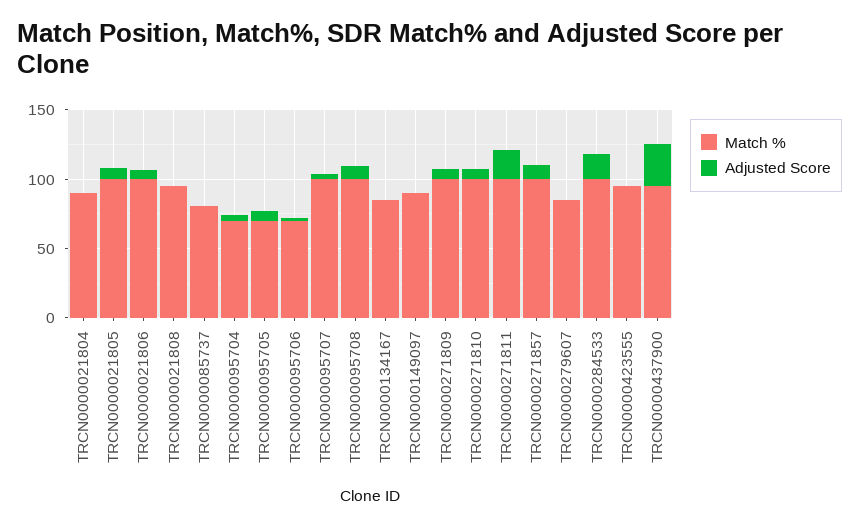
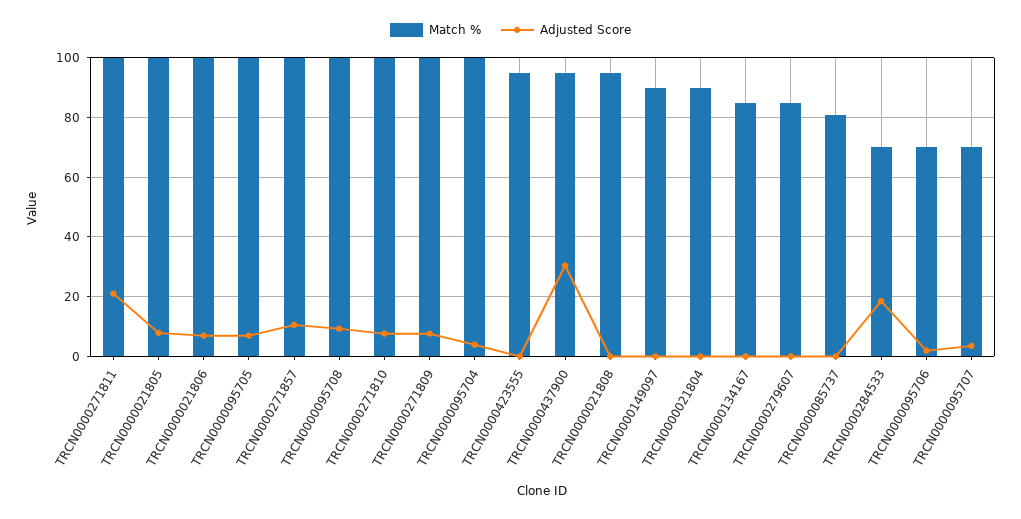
Match %, TRCN0000095704: 70 -> 100
Match %, TRCN0000095705: 70 -> 100
Match %, TRCN0000095707: 100 -> 70
Match %, TRCN0000284533: 100 -> 70

